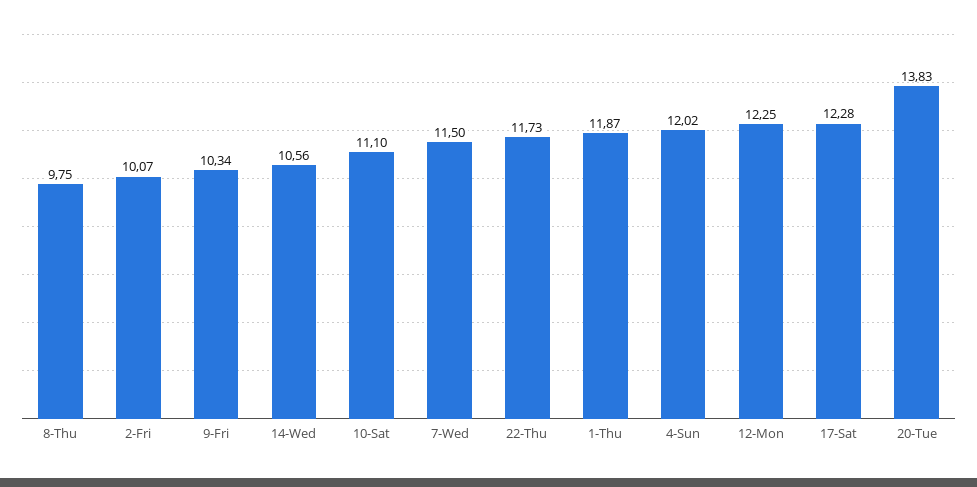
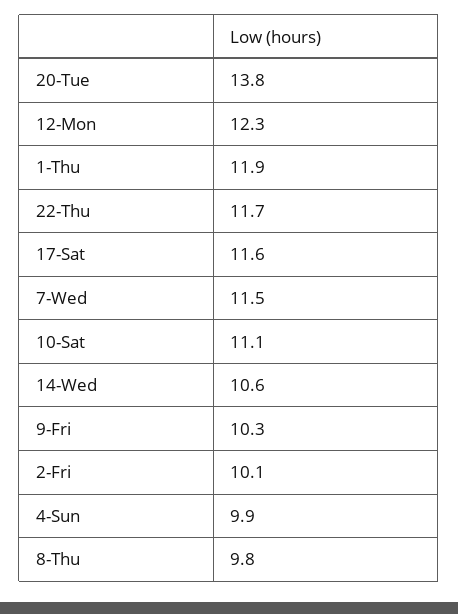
4-Sun: 12.02 -> 9.9
17-Sat: 12.28 -> 11.6

